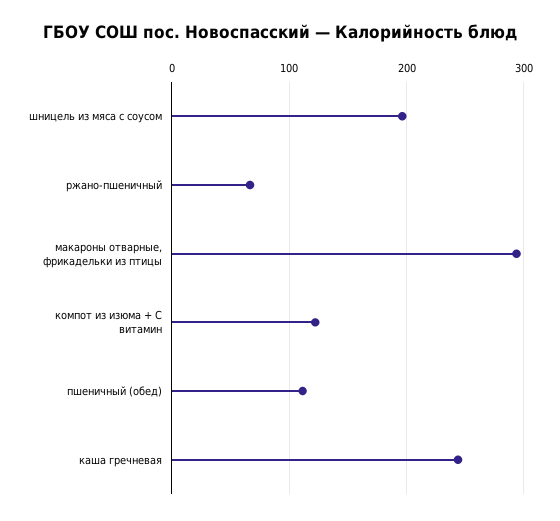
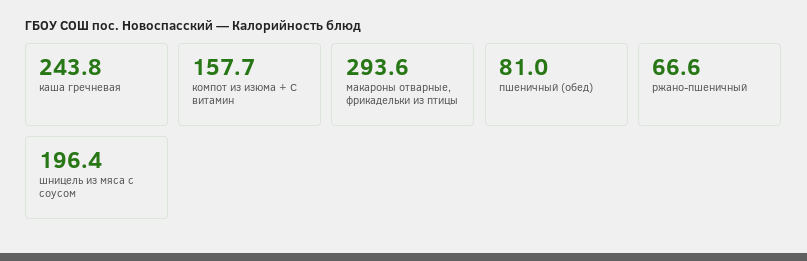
компот из изюма + С витамин: 120 -> 157.7
пшеничный (обед): 110 -> 81

